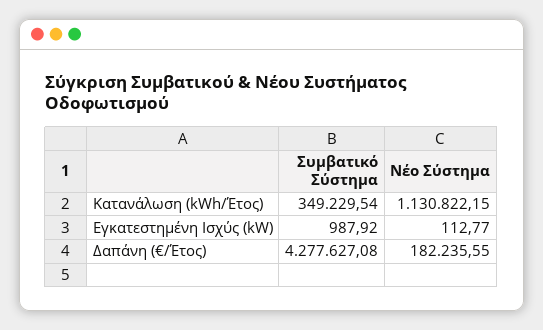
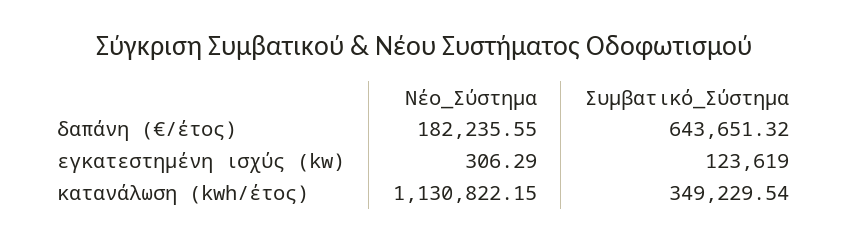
Συμβατικό Σύστημα, Εγκατεστημένη Ισχύς (kW): 987.92 -> 123619
Νέο Σύστημα, Εγκατεστημένη Ισχύς (kW): 112.77 -> 306.29
Συμβατικό Σύστημα, Δαπάνη (€/Έτος): 4277627.08 -> 643651.32

